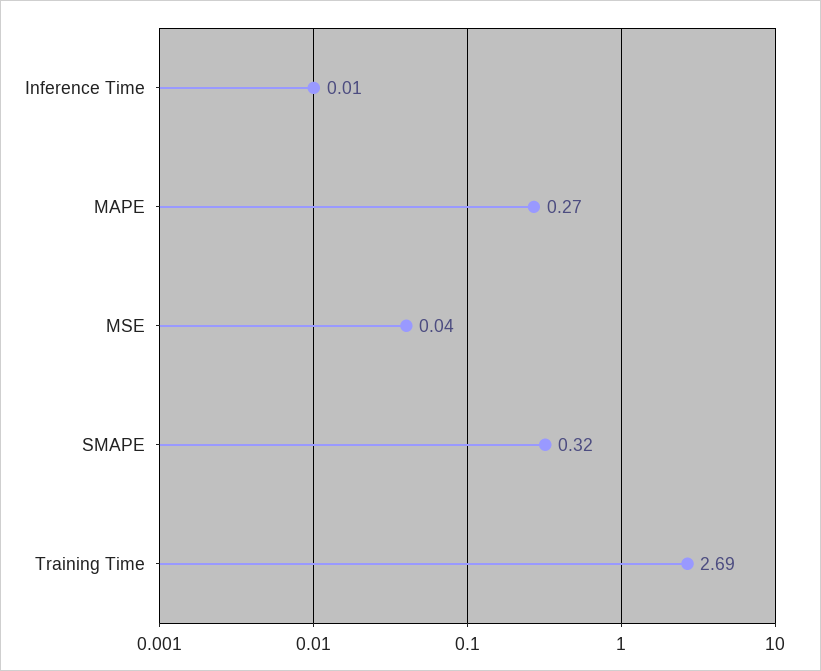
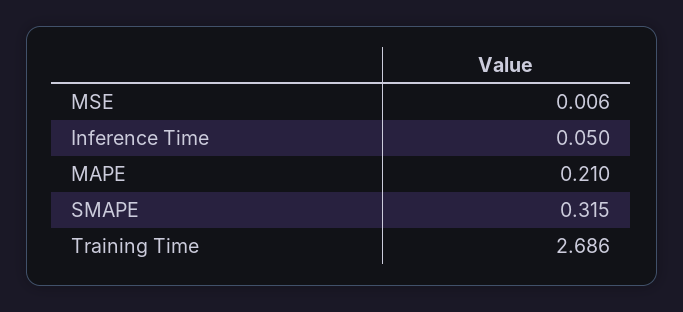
Inference Time: 0.01 -> 0.05
MAPE: 0.27 -> 0.21
MSE: 0.04 -> 0.006

